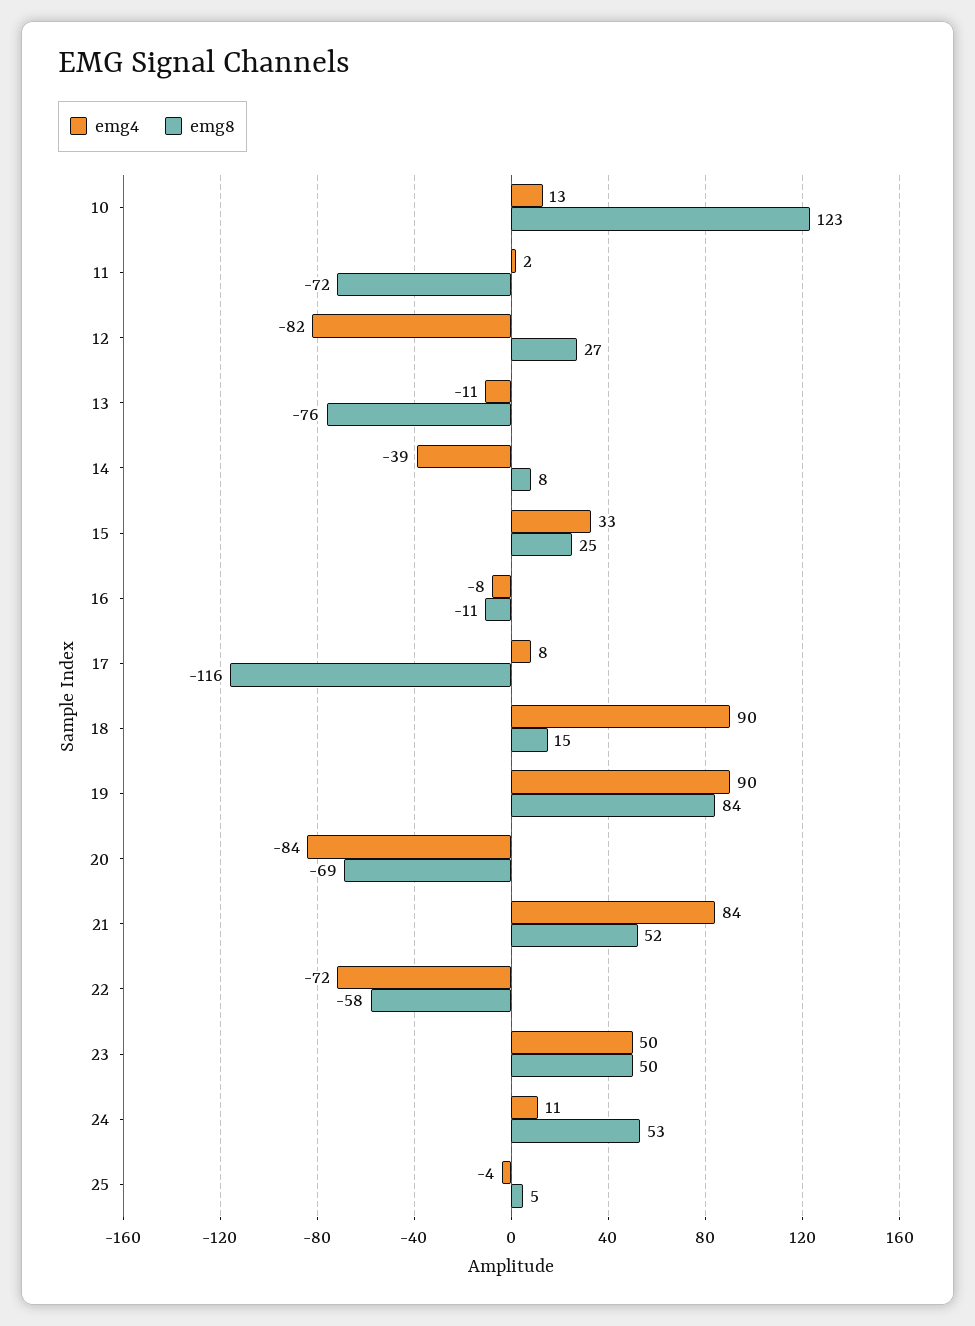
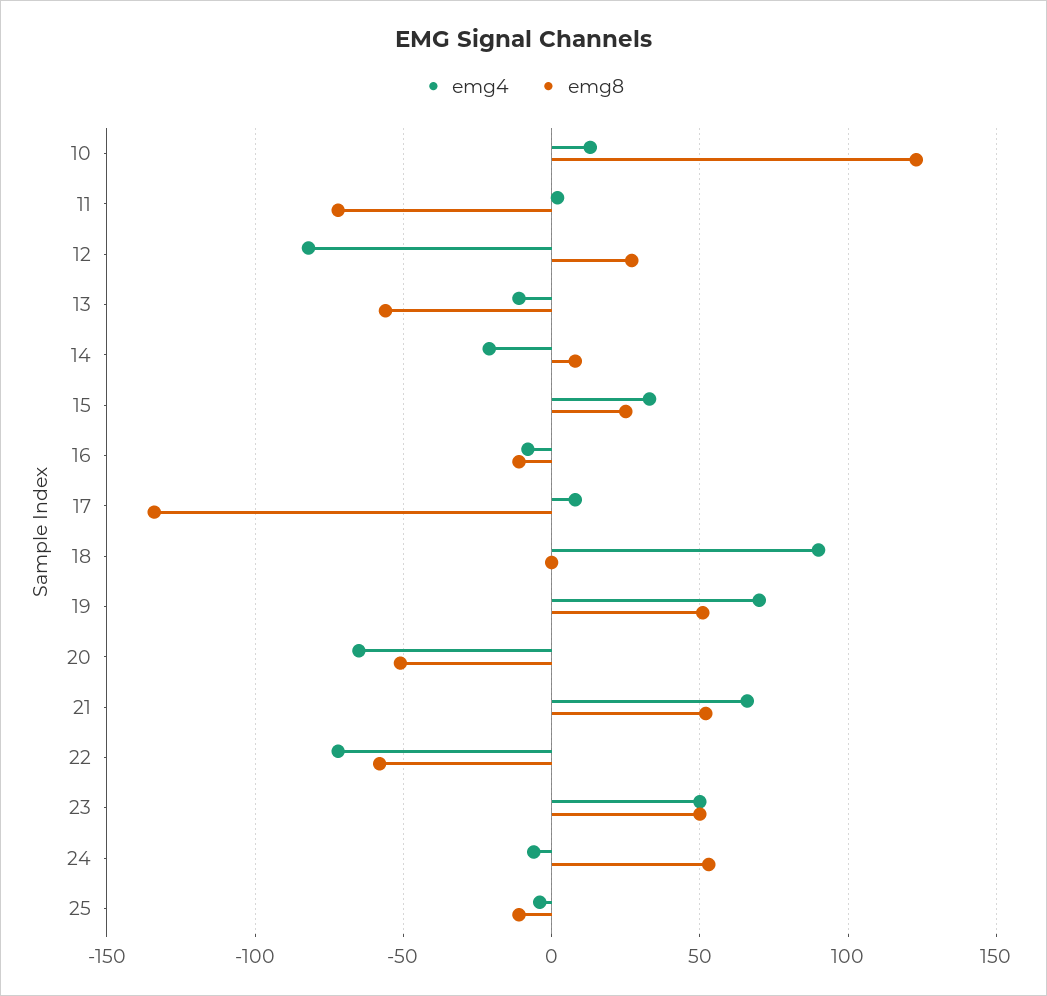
emg8, 13: -76 -> -55
emg4, 14: -39 -> -20
emg8, 17: -116 -> -135
emg8, 18: 15 -> 0
emg4, 19: 90 -> 70
emg8, 19: 84 -> 50
emg4, 20: -84 -> -65
emg8, 20: -69 -> -50
emg4, 21: 84 -> 65
emg4, 24: 11 -> -5
emg8, 25: 5 -> -10

